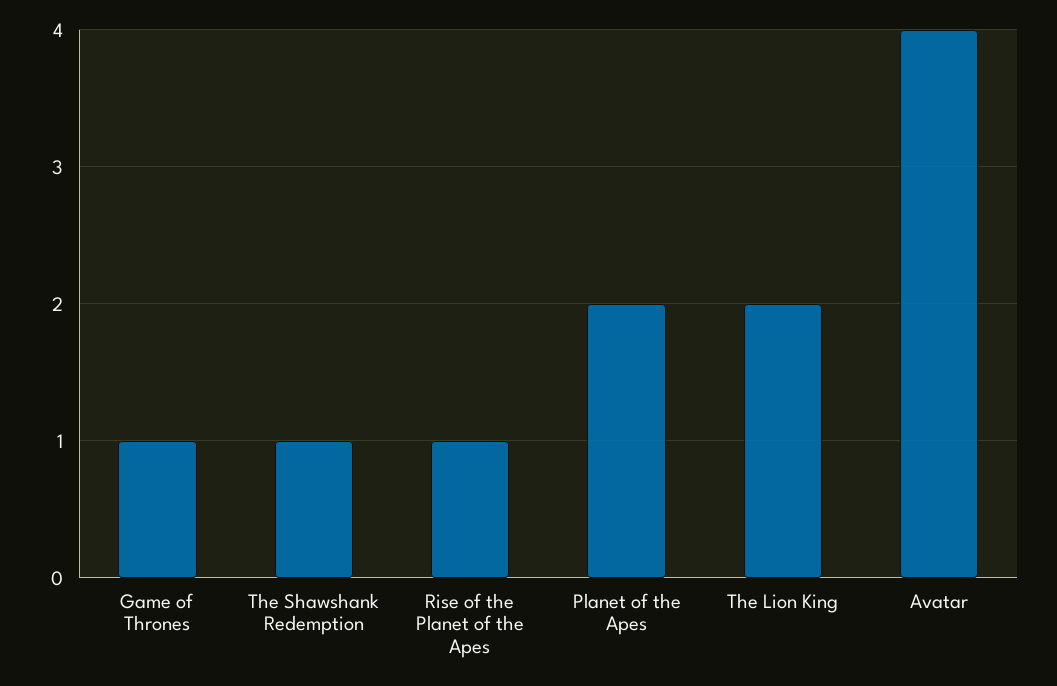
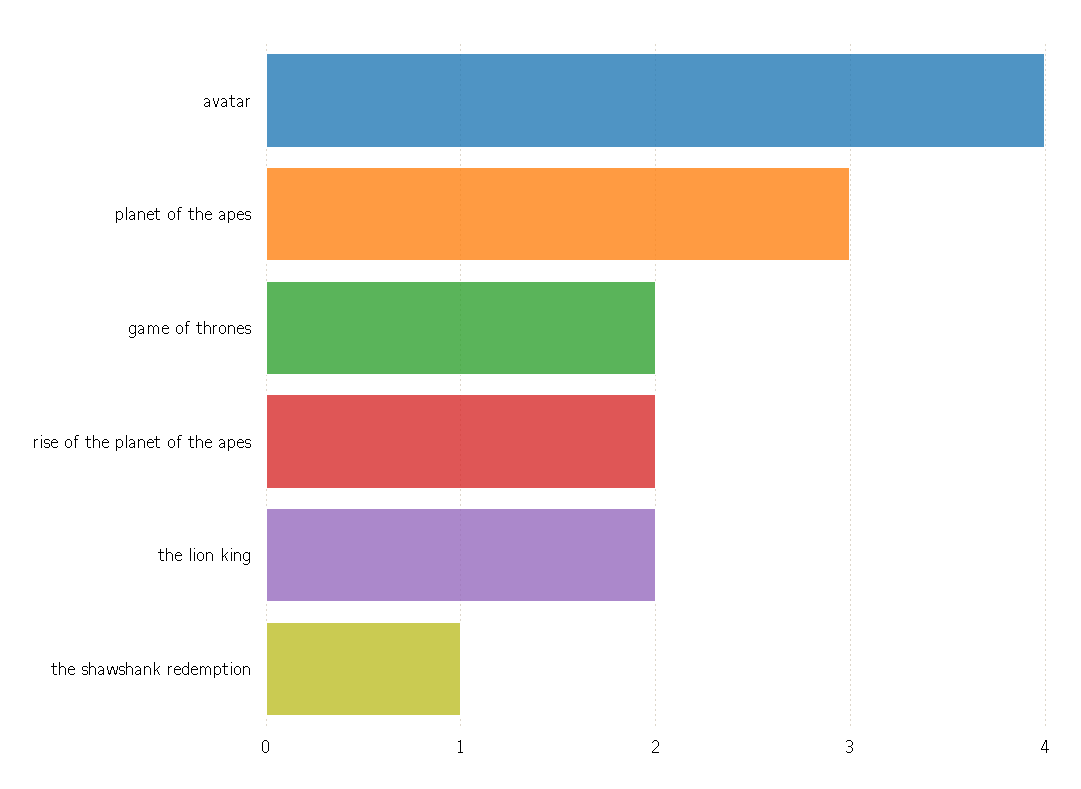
Game of Thrones: 1 -> 2
Rise of the Planet of the Apes: 1 -> 2
Planet of the Apes: 2 -> 3

